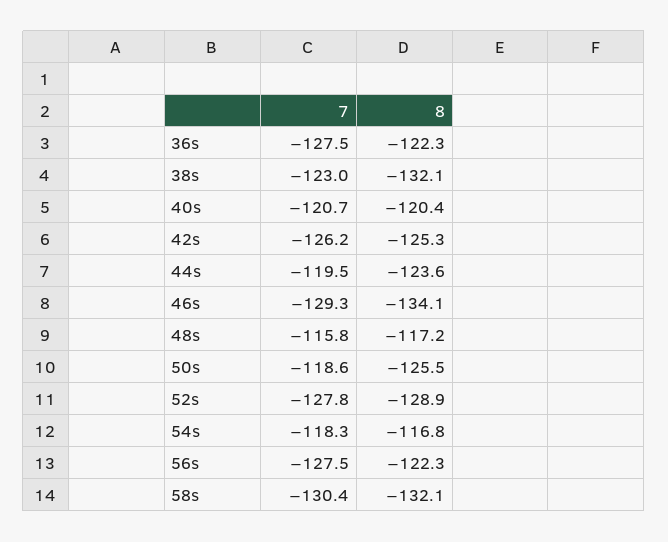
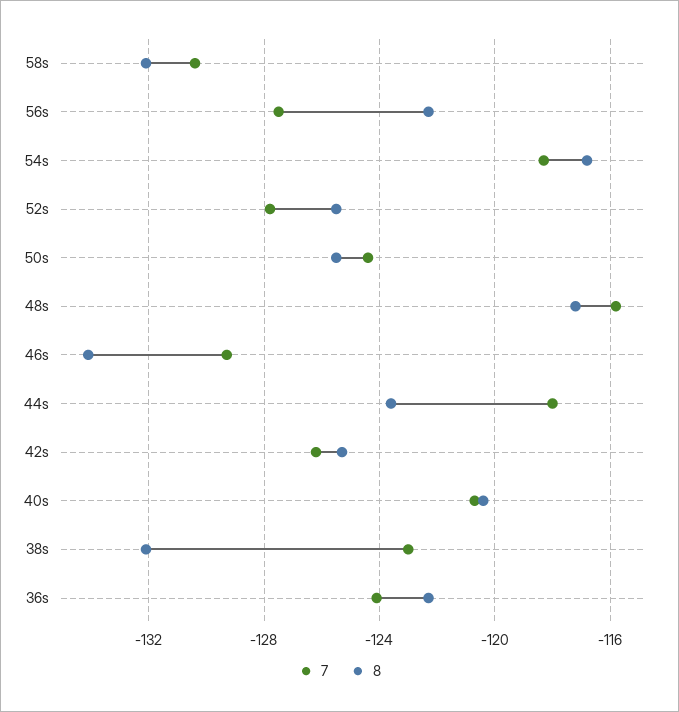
7, 36s: -127.5 -> -124
7, 44s: -119.5 -> -118
7, 50s: -118.6 -> -124.5
8, 52s: -128.9 -> -125.5

